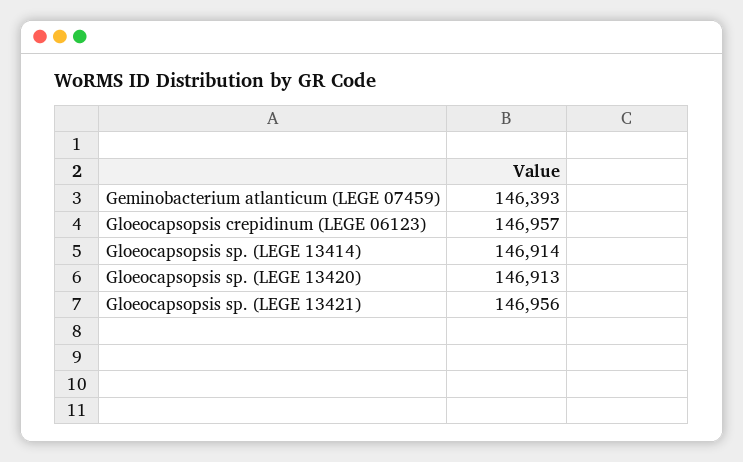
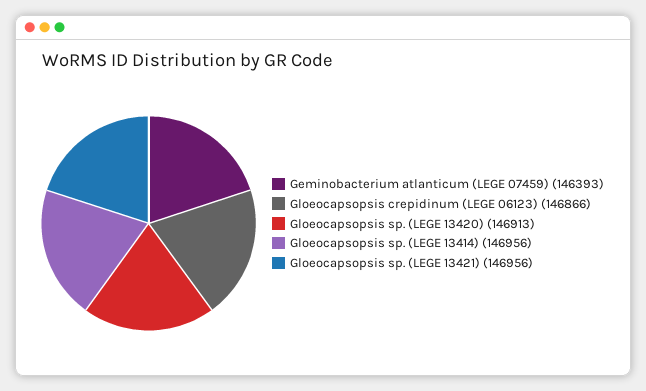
Gloeocapsopsis crepidinum (LEGE 06123): 146957 -> 146866
Gloeocapsopsis sp. (LEGE 13414): 146914 -> 146956

